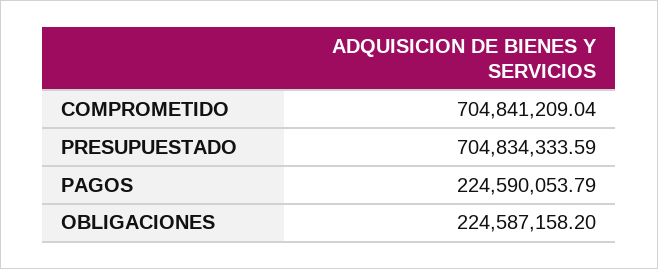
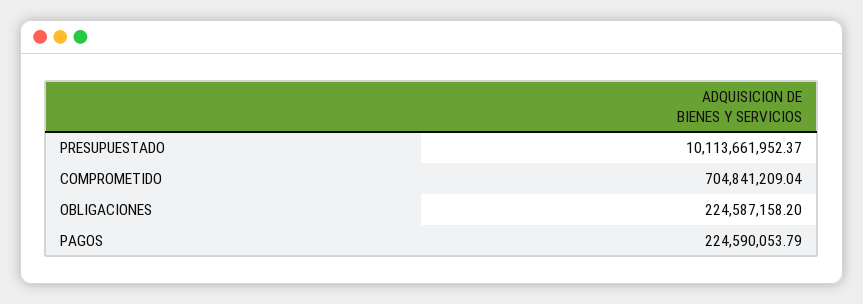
PRESUPUESTADO: 704834333.59 -> 10113661952.37

